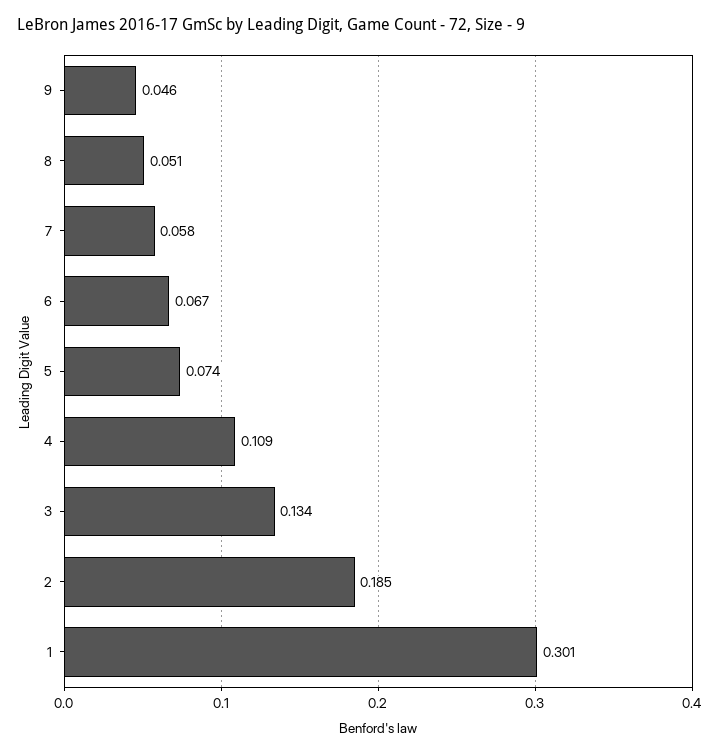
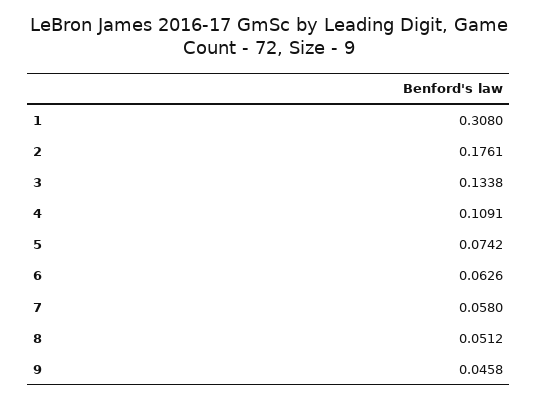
6: 0.067 -> 0.0626
2: 0.185 -> 0.1761
1: 0.301 -> 0.308

